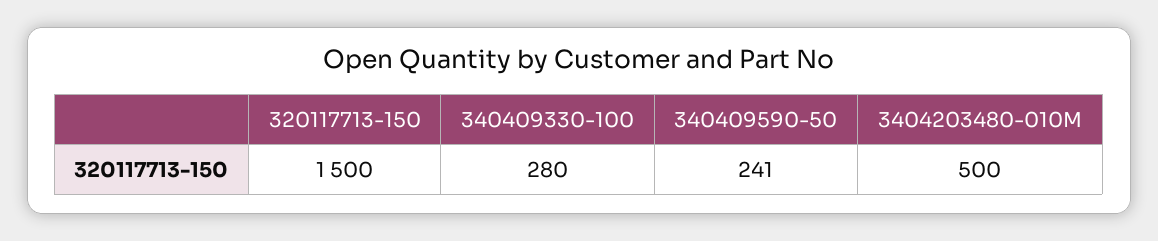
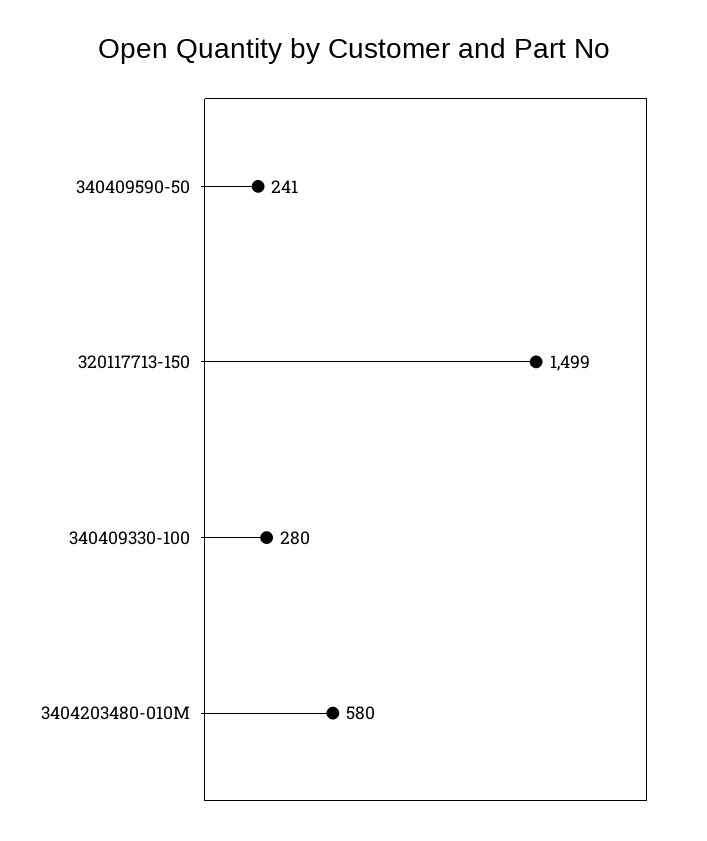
320117713-150: 1500 -> 1499
3404203480-010M: 500 -> 580

